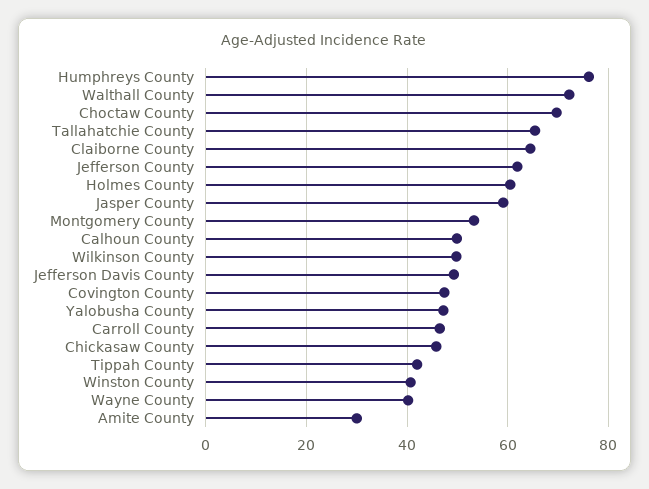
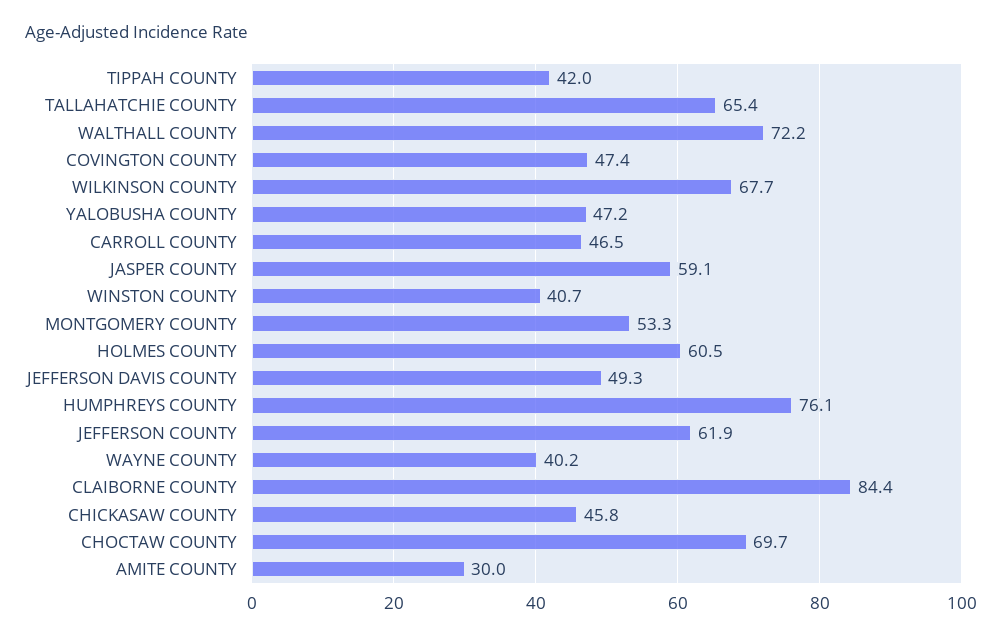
Claiborne County: 64 -> 84.4
Calhoun County: 50 -> none
Wilkinson County: 50 -> 67.7

